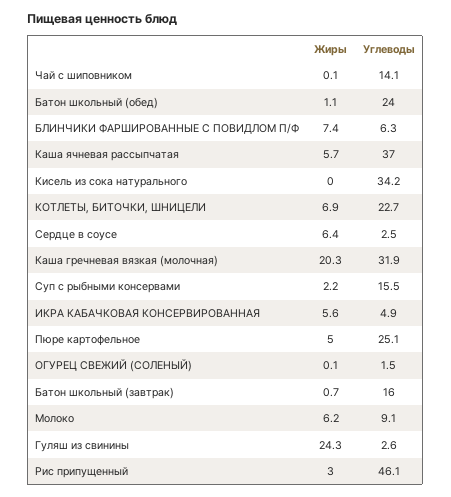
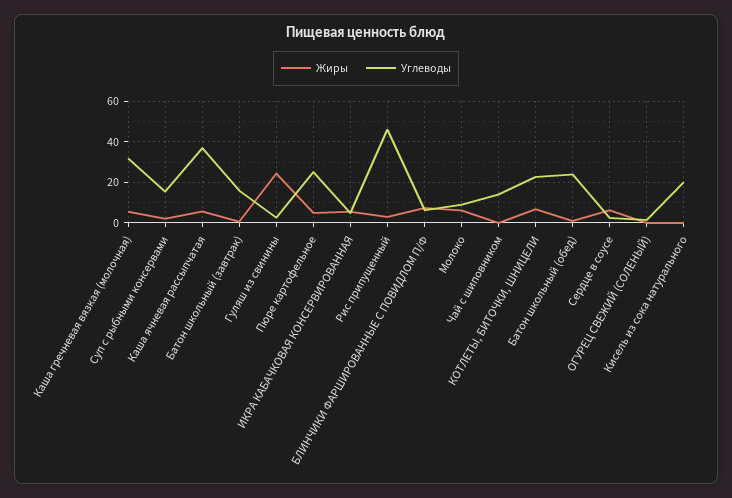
Углеводы, Кисель из сока натурального: 34.2 -> 20
Жиры, Каша гречневая вязкая (молочная): 20.3 -> 5

